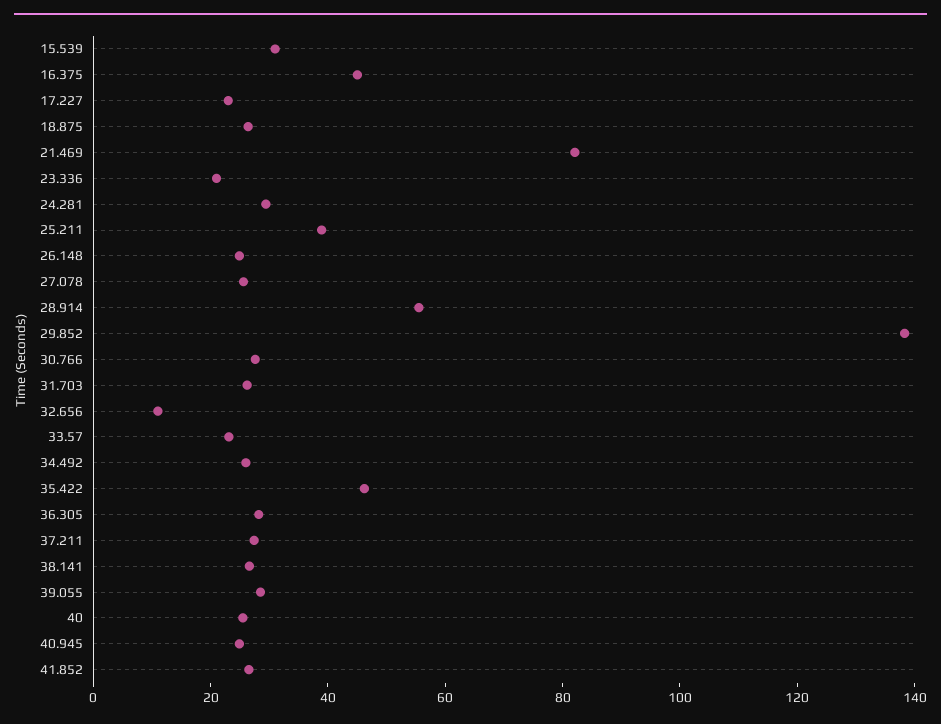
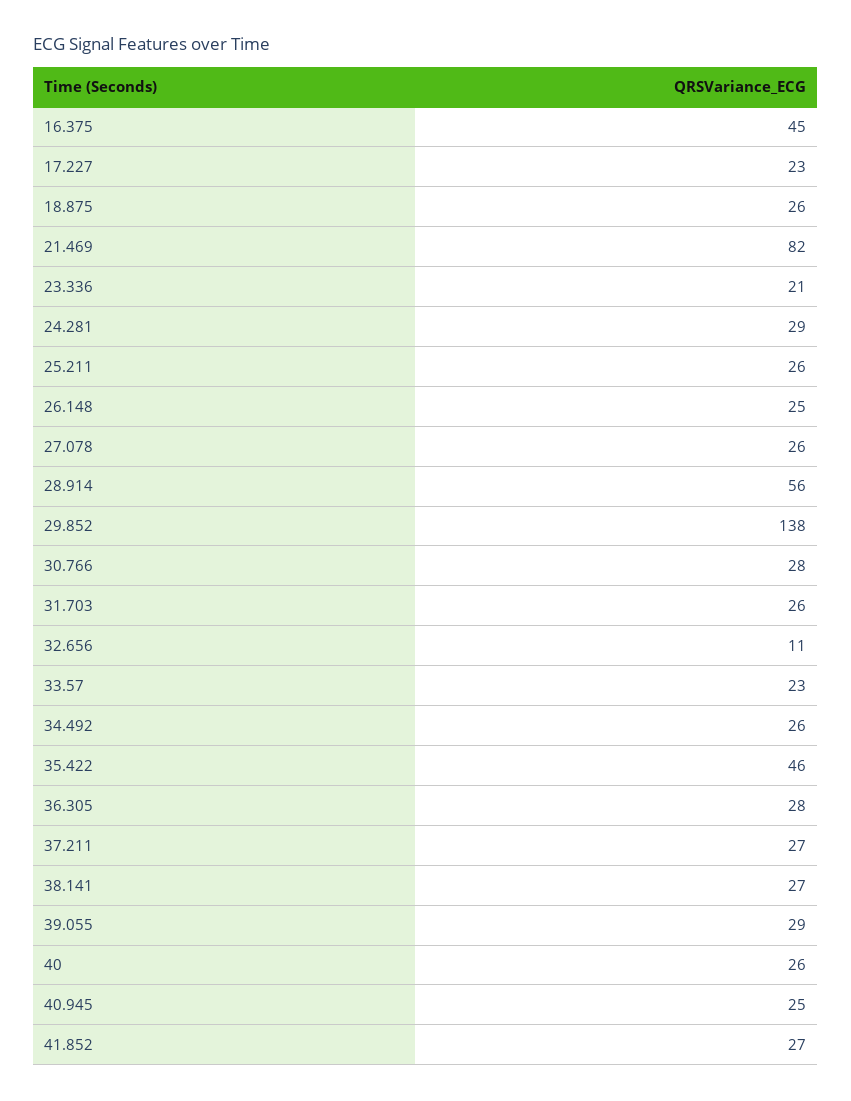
15.539: 30 -> none
25.211: 40 -> 26

